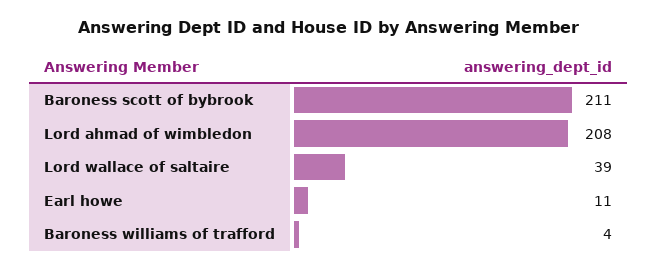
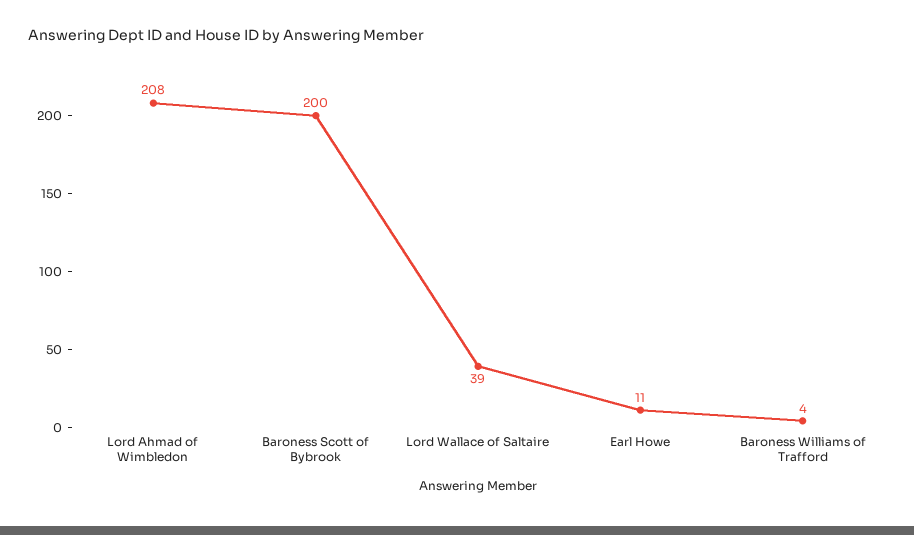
Baroness scott of bybrook: 211 -> 200

